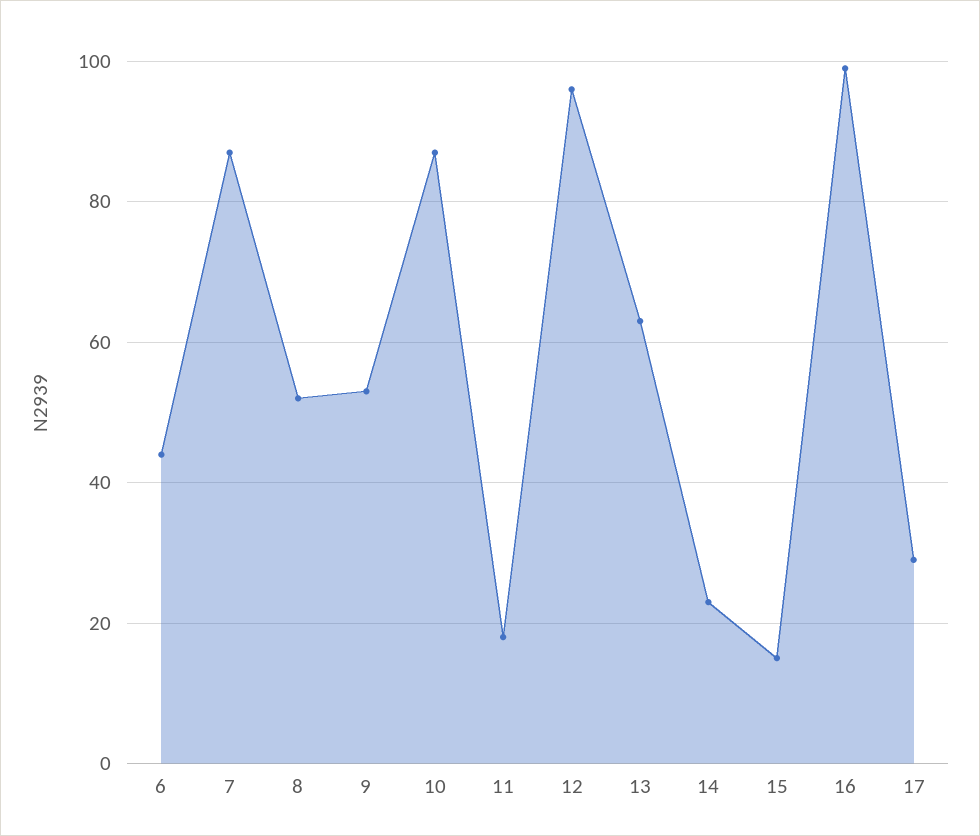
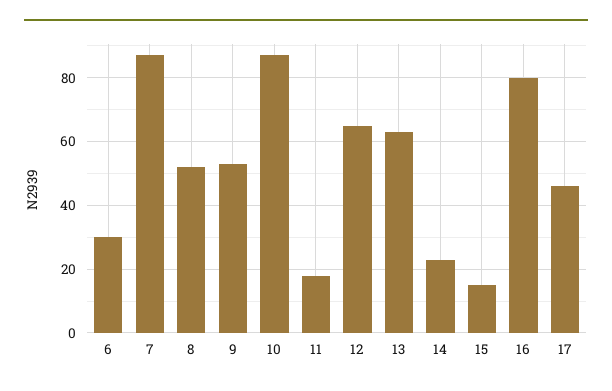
6: 45 -> 30
12: 95 -> 65
16: 100 -> 80
17: 30 -> 45

